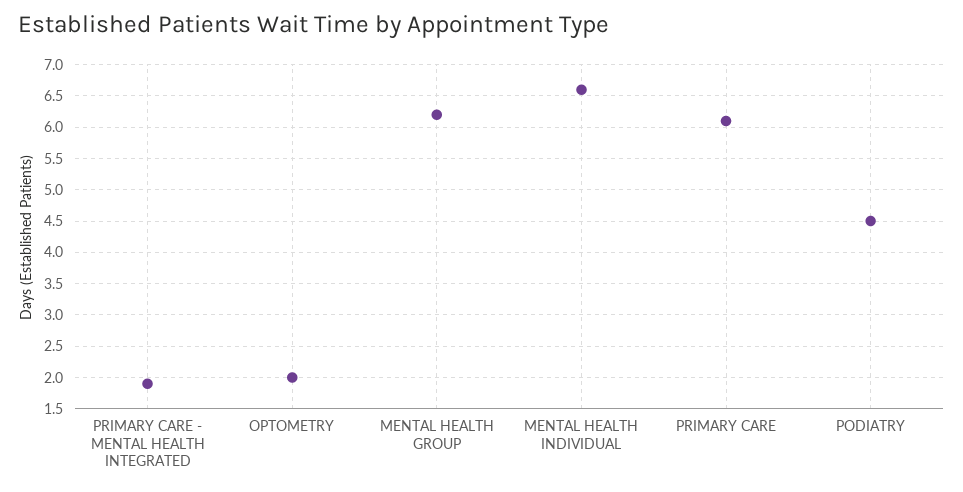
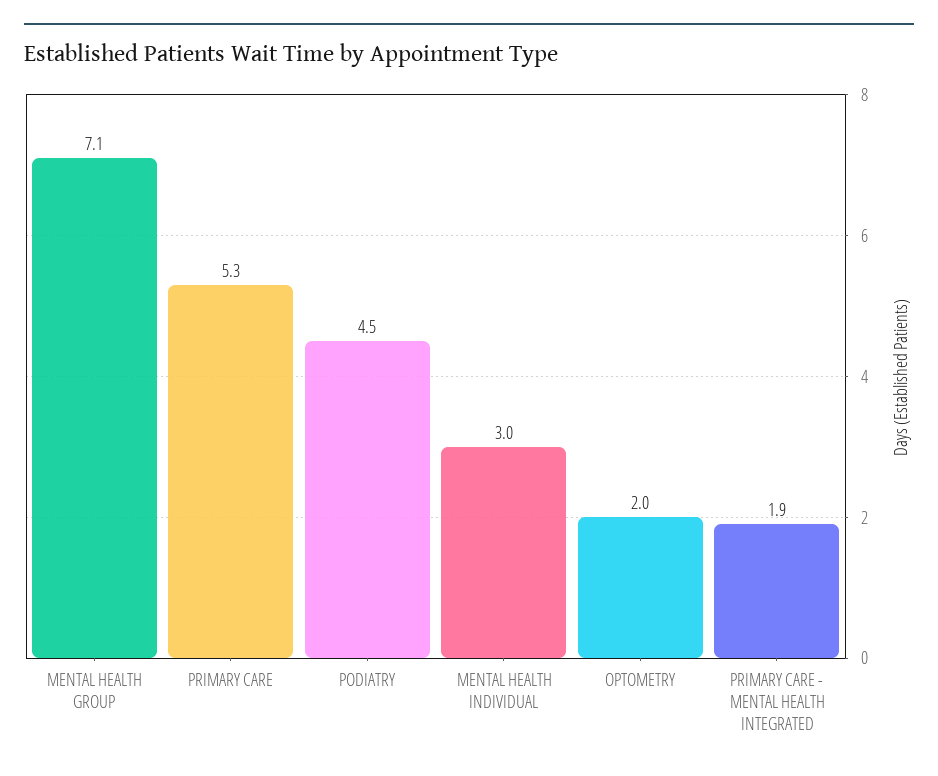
MENTAL HEALTH GROUP: 6.2 -> 7.1
MENTAL HEALTH INDIVIDUAL: 6.6 -> 3
PRIMARY CARE: 6.1 -> 5.3

